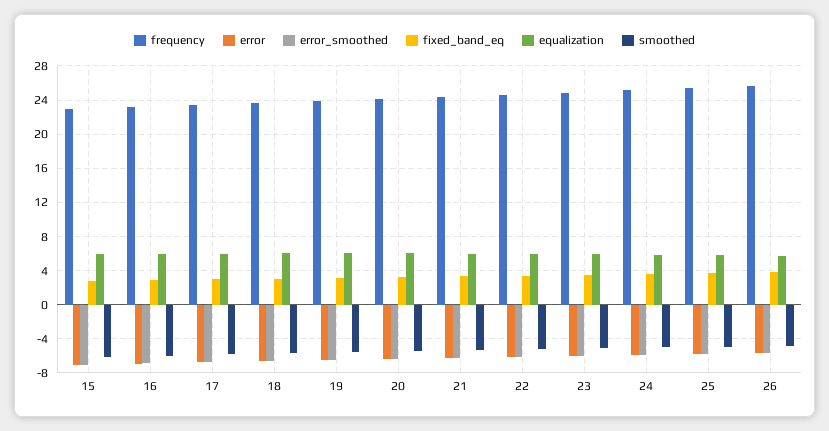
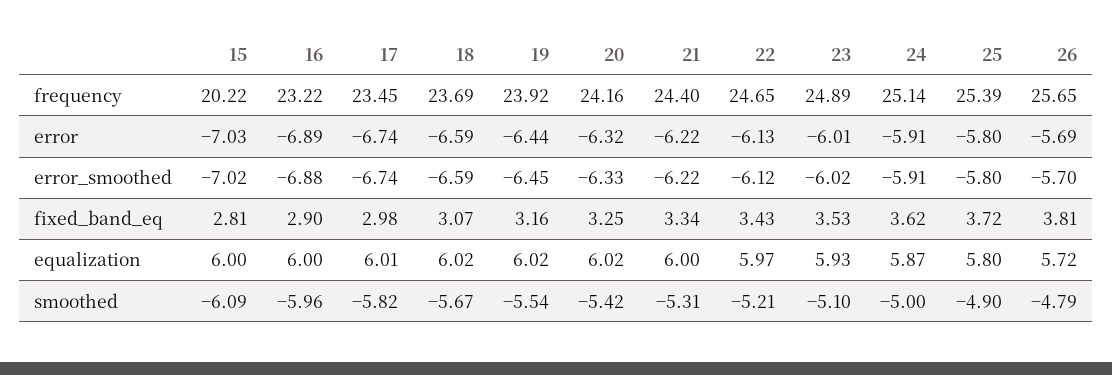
frequency, 15: 23 -> 20.22

